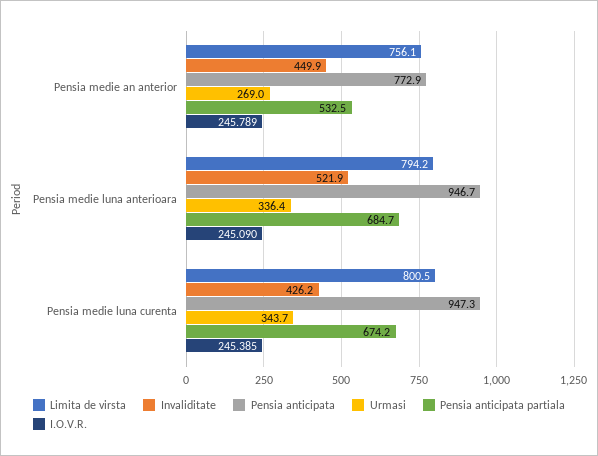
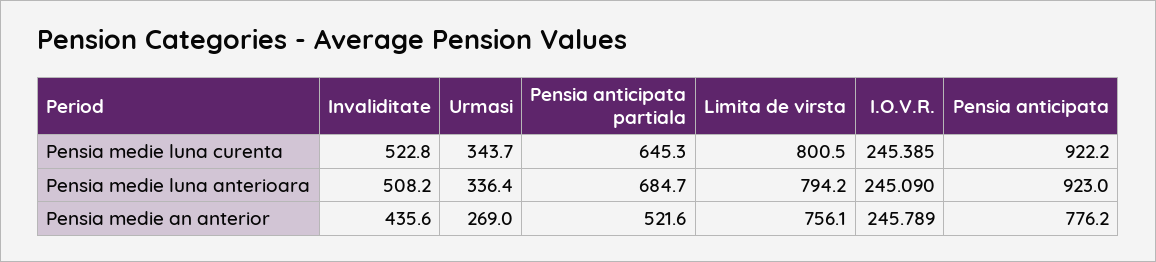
Invaliditate, Pensia medie an anterior: 449.9 -> 435.6
Pensia anticipata, Pensia medie an anterior: 772.9 -> 776.2
Pensia anticipata partiala, Pensia medie an anterior: 532.5 -> 521.6
Invaliditate, Pensia medie luna anterioara: 521.9 -> 508.2
Pensia anticipata, Pensia medie luna anterioara: 946.7 -> 923
Invaliditate, Pensia medie luna curenta: 426.2 -> 522.8
Pensia anticipata, Pensia medie luna curenta: 947.3 -> 922.2
Pensia anticipata partiala, Pensia medie luna curenta: 674.2 -> 645.3

